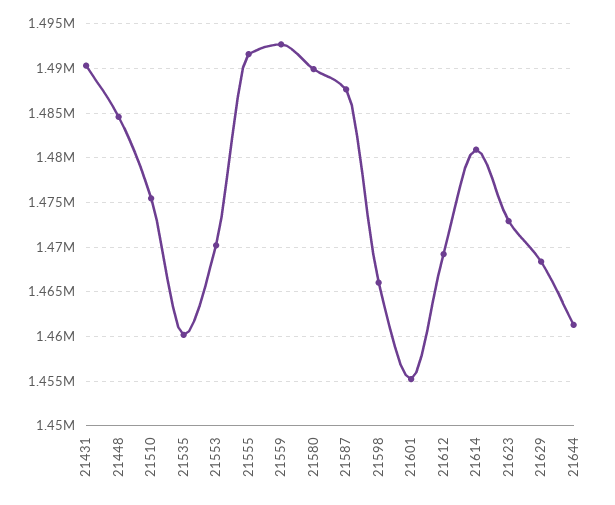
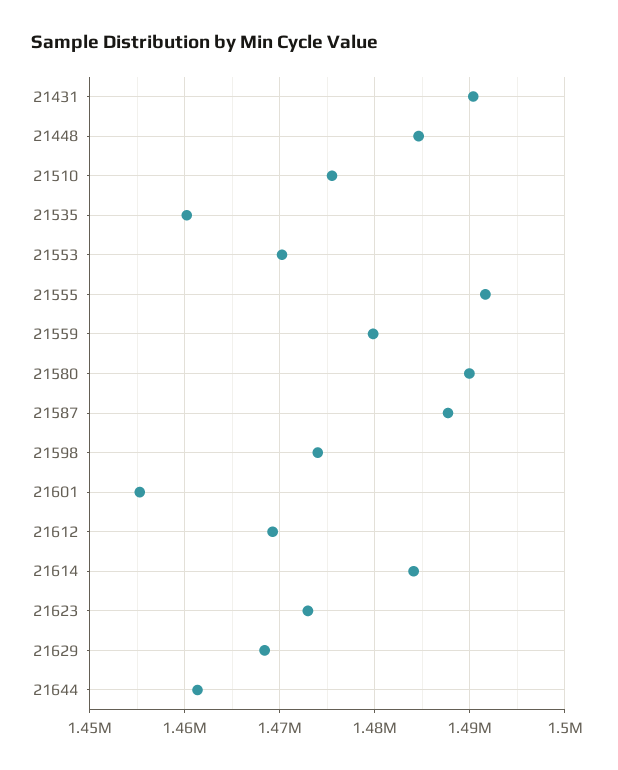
21559: 1493000 -> 1480000
21598: 1466000 -> 1474000
21614: 1481000 -> 1484000

